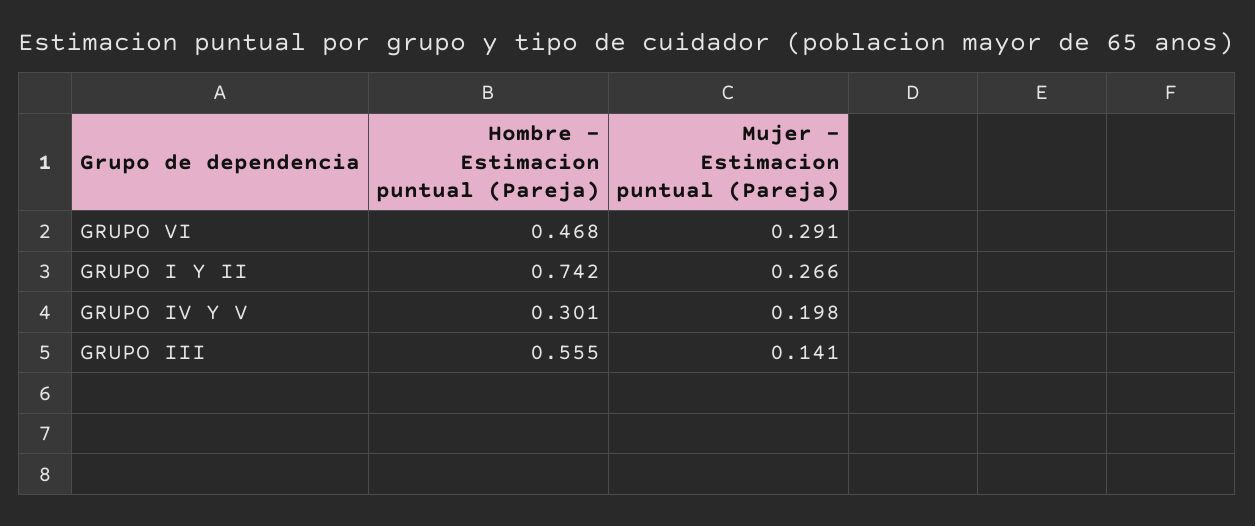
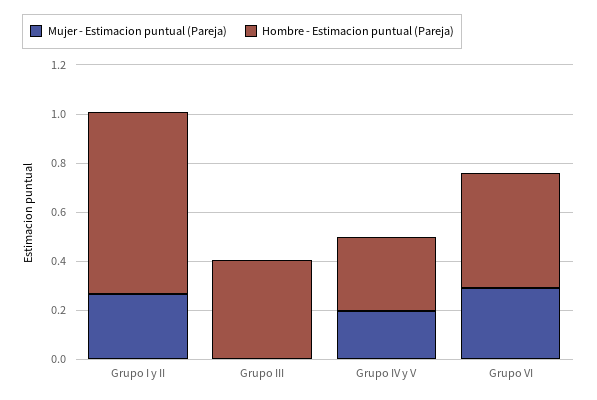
Hombre - Estimacion puntual (Pareja), GRUPO III: 0.555 -> 0.4
Mujer - Estimacion puntual (Pareja), GRUPO III: 0.141 -> 0

